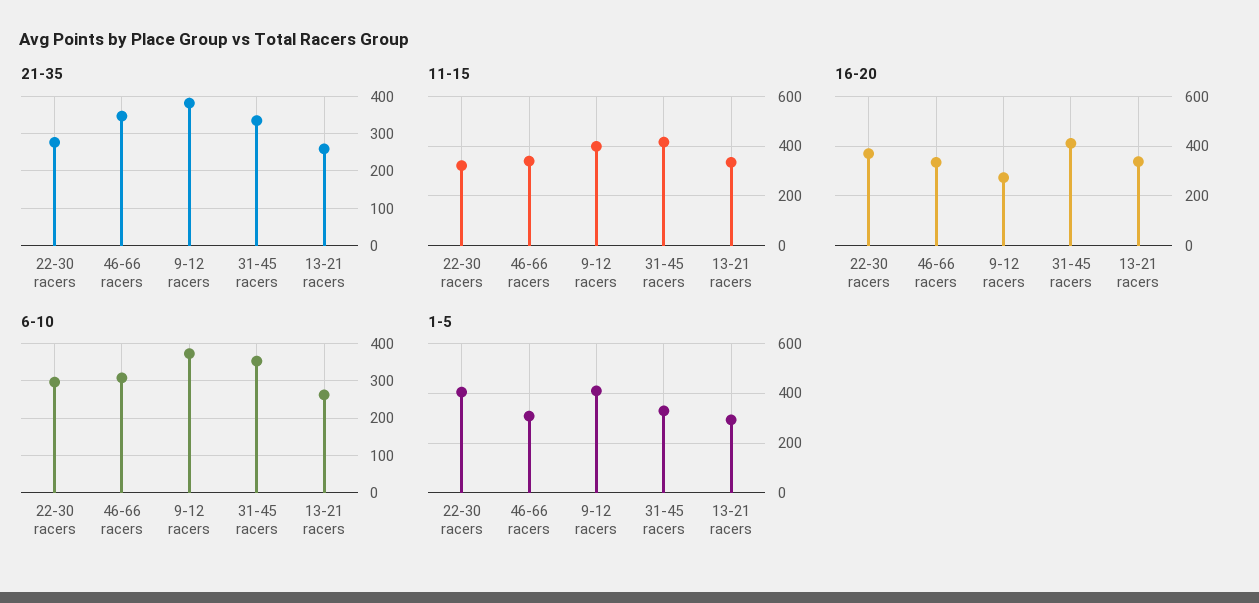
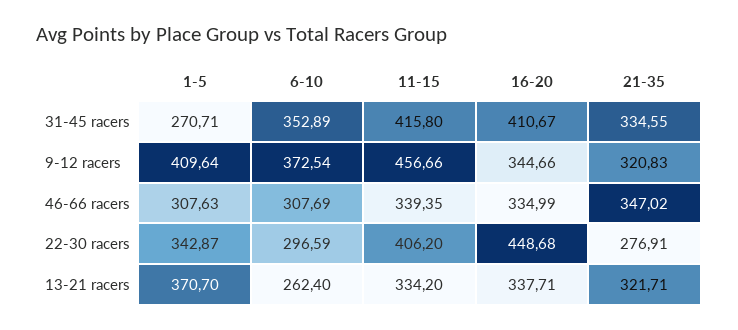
21-35, 9-12 racers: 380 -> 320.83
21-35, 13-21 racers: 260 -> 321.71
11-15, 22-30 racers: 325 -> 406.2
11-15, 9-12 racers: 400 -> 456.66
16-20, 22-30 racers: 375 -> 448.68
16-20, 9-12 racers: 275 -> 344.66
1-5, 22-30 racers: 400 -> 342.87
1-5, 31-45 racers: 325 -> 270.71
1-5, 13-21 racers: 300 -> 370.7

